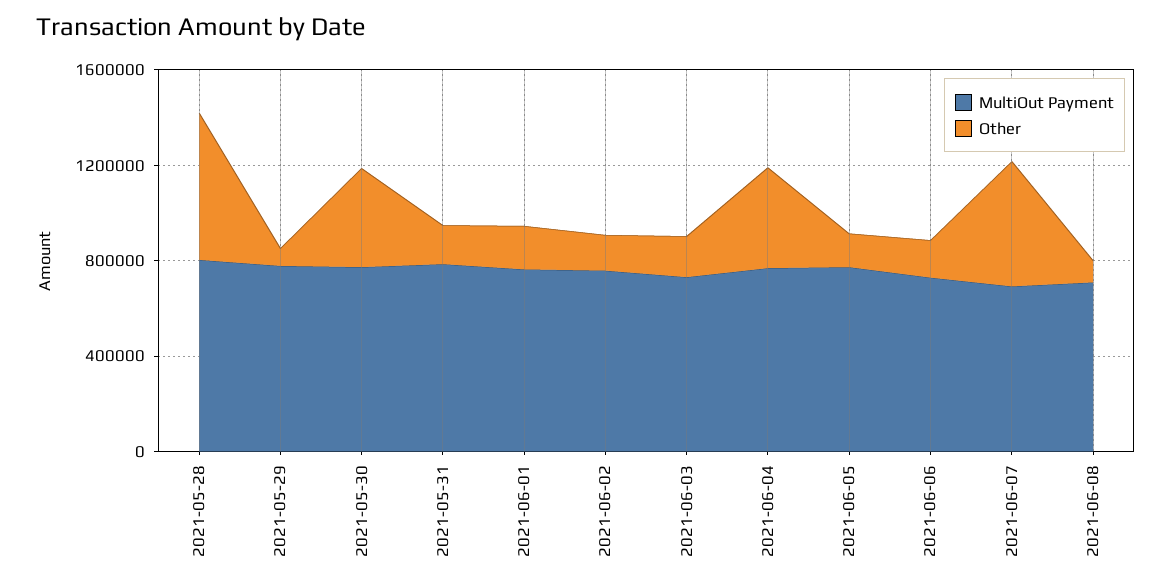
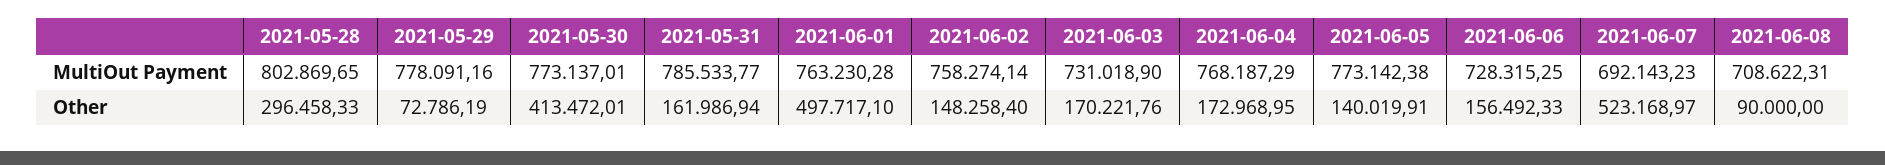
Other, 2021-05-28: 600000 -> 296458.33
Other, 2021-06-01: 200000 -> 497717.1
Other, 2021-06-04: 400000 -> 172968.95

